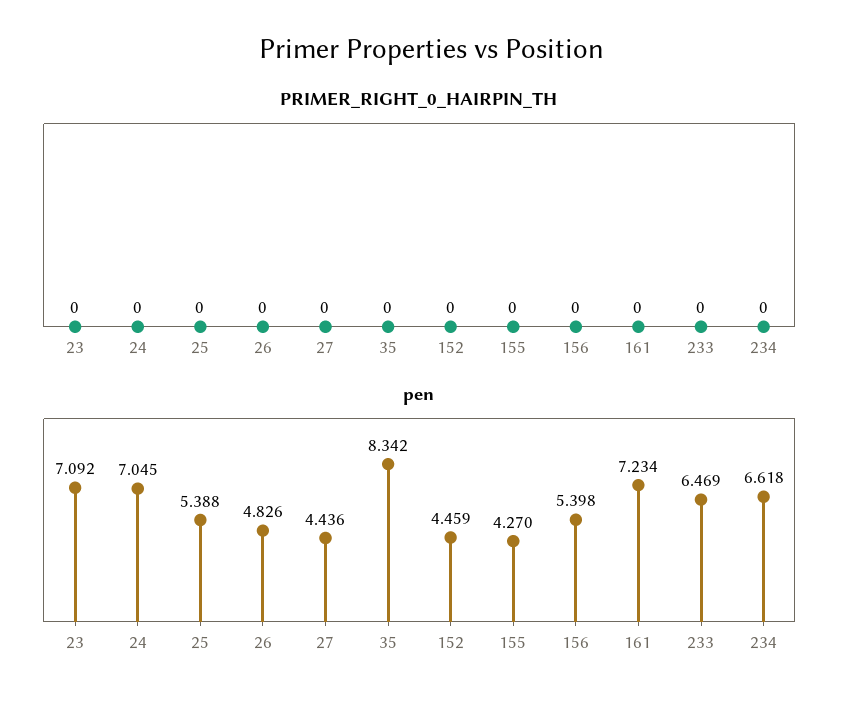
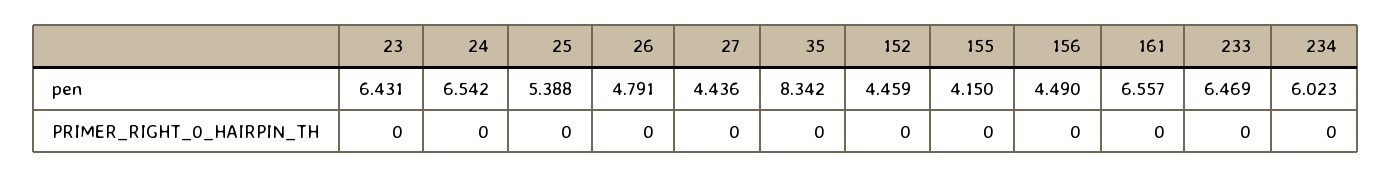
pen, 23: 7.092 -> 6.431
pen, 24: 7.045 -> 6.542
pen, 26: 4.826 -> 4.791
pen, 155: 4.27 -> 4.15
pen, 156: 5.398 -> 4.49
pen, 161: 7.234 -> 6.557
pen, 234: 6.618 -> 6.023

